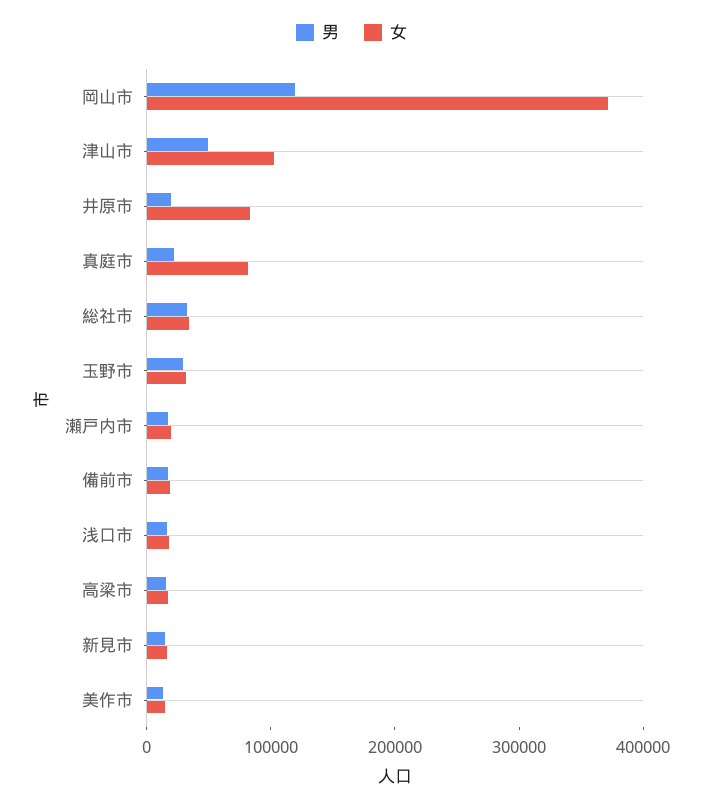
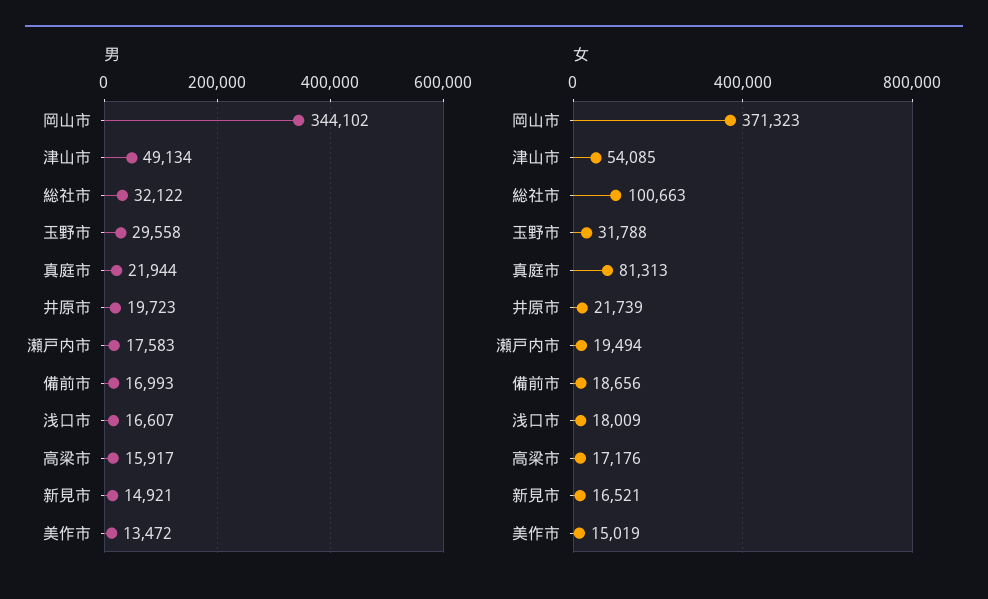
男, 岡山市: 120000 -> 344102
女, 津山市: 100000 -> 54085
女, 井原市: 80000 -> 21739
女, 総社市: 40000 -> 100663

